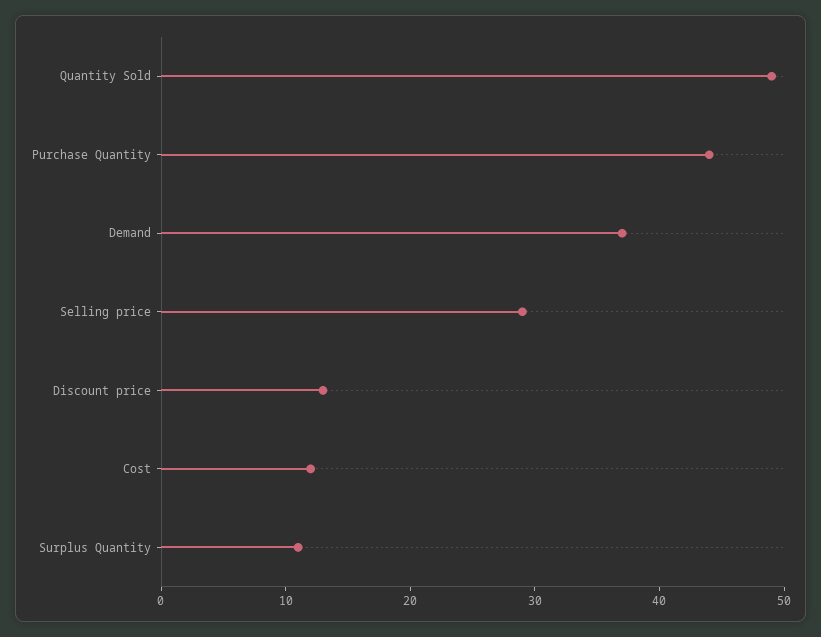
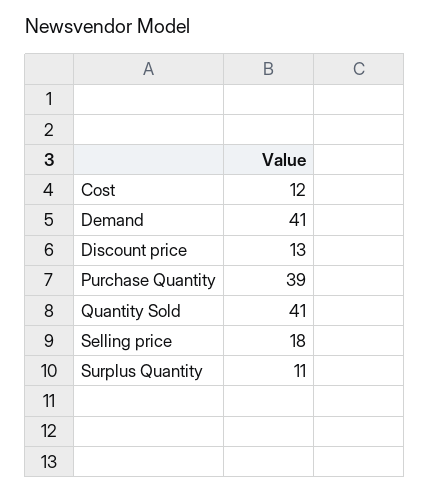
Quantity Sold: 49 -> 41
Purchase Quantity: 44 -> 39
Demand: 37 -> 41
Selling price: 29 -> 18

